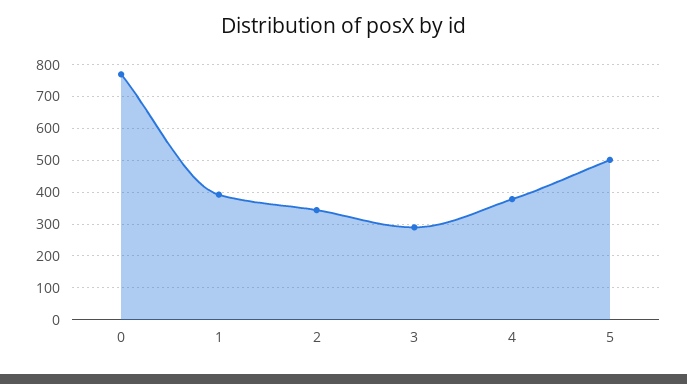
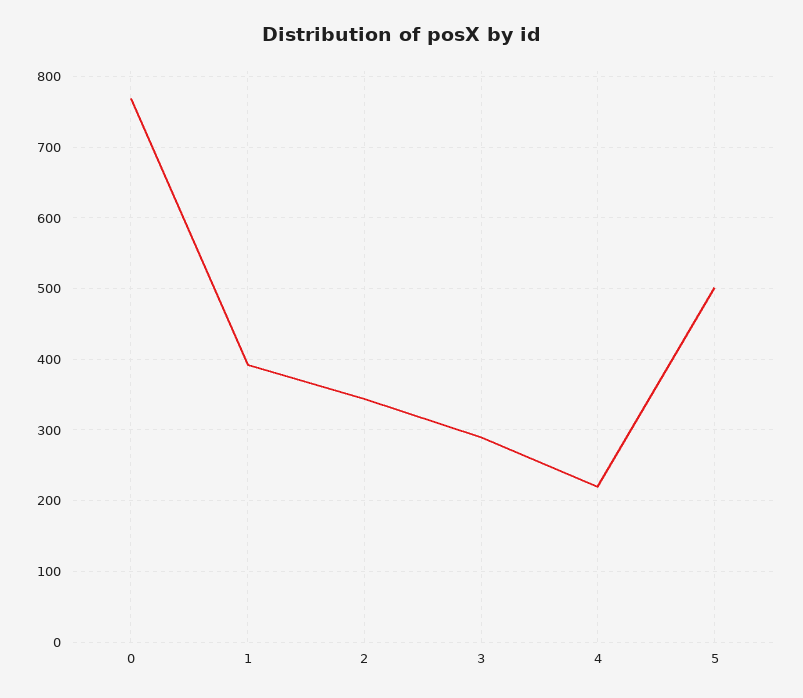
4: 380 -> 220

